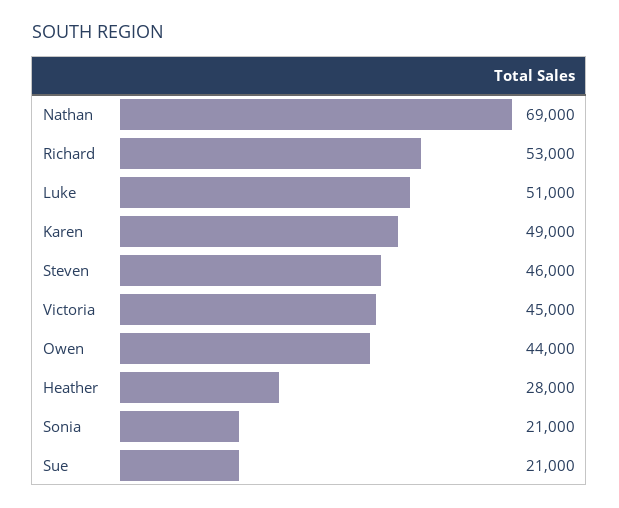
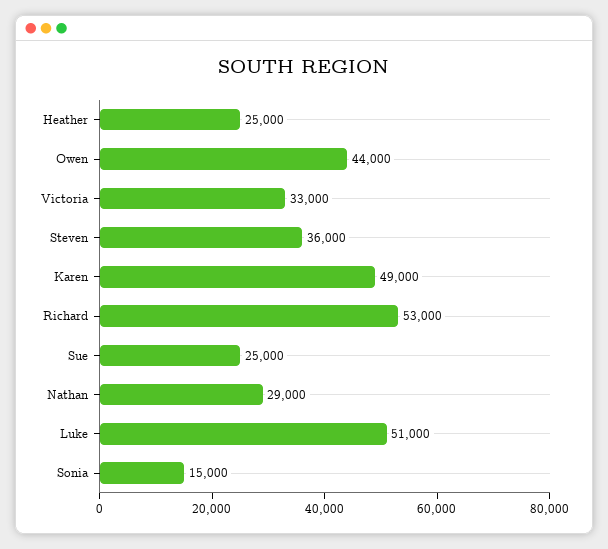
Nathan: 69000 -> 29000
Steven: 46000 -> 36000
Victoria: 45000 -> 33000
Heather: 28000 -> 25000
Sonia: 21000 -> 15000
Sue: 21000 -> 25000

